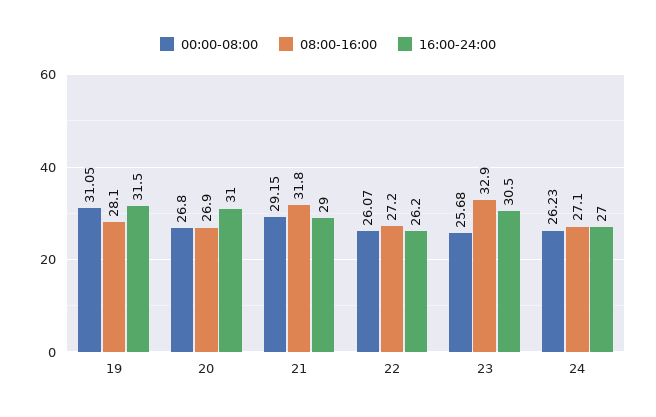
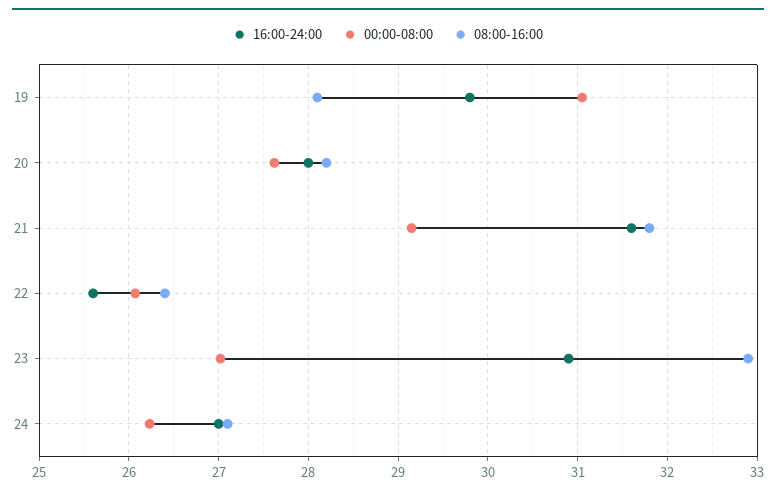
16:00-24:00, 19: 31.5 -> 29.8
00:00-08:00, 20: 26.8 -> 27.6
08:00-16:00, 20: 26.9 -> 28.2
16:00-24:00, 20: 31 -> 28
16:00-24:00, 21: 29 -> 31.6
08:00-16:00, 22: 27.2 -> 26.4
16:00-24:00, 22: 26.2 -> 25.6
00:00-08:00, 23: 25.68 -> 27
16:00-24:00, 23: 30.5 -> 30.9

